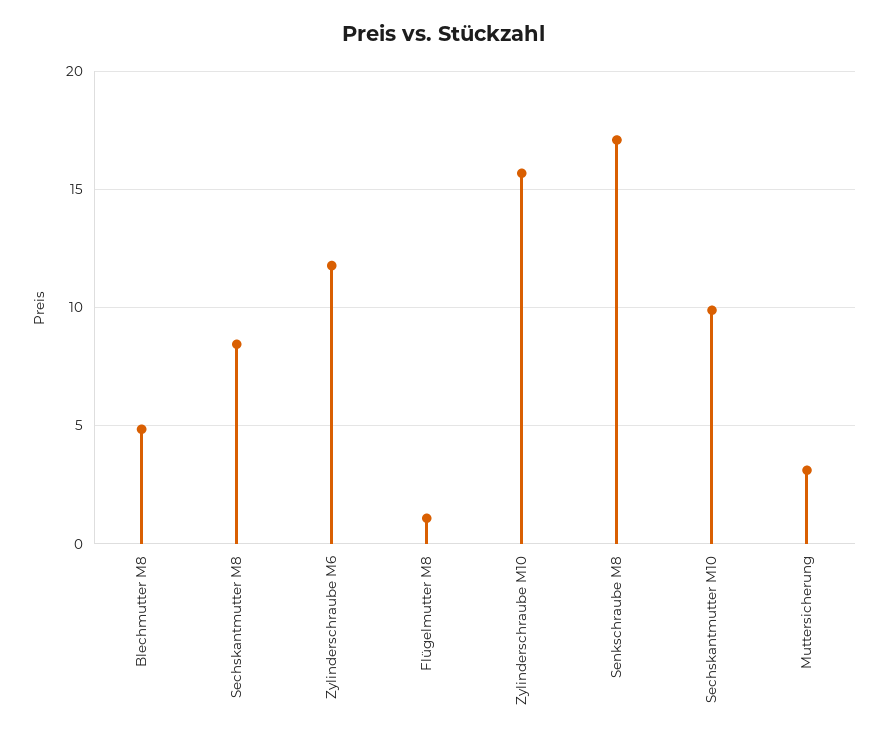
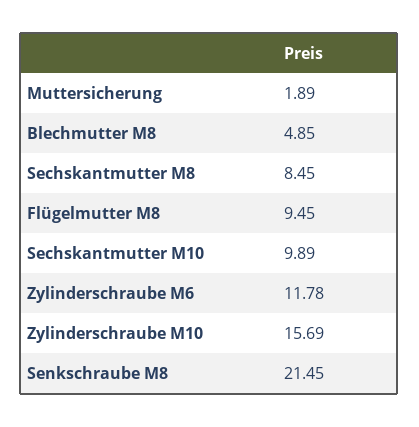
Flügelmutter M8: 1 -> 9.45
Senkschraube M8: 17 -> 21.45
Muttersicherung: 3 -> 1.89

